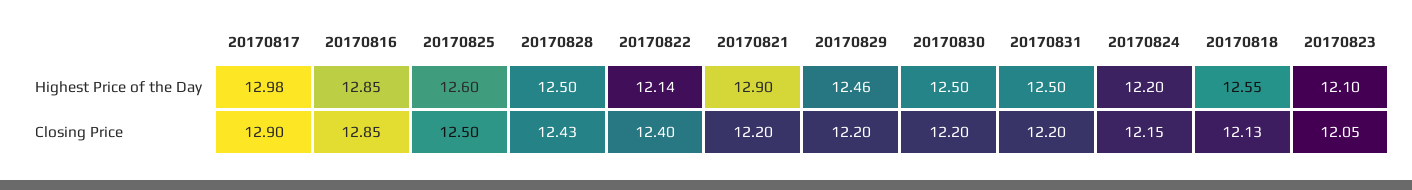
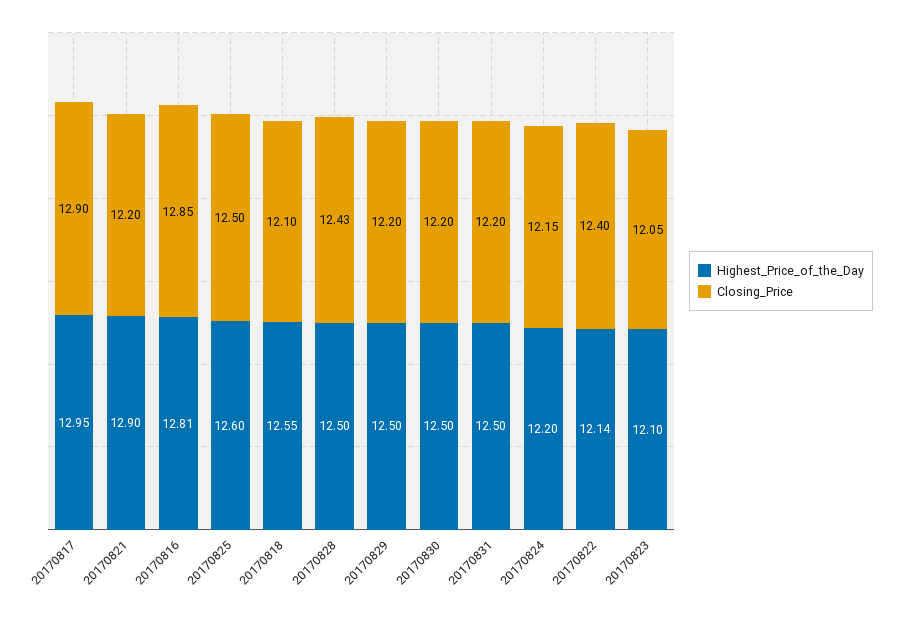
Highest Price of the Day, 20170817: 12.98 -> 12.95
Highest Price of the Day, 20170816: 12.85 -> 12.81
Highest Price of the Day, 20170829: 12.46 -> 12.5
Closing Price, 20170818: 12.13 -> 12.1

